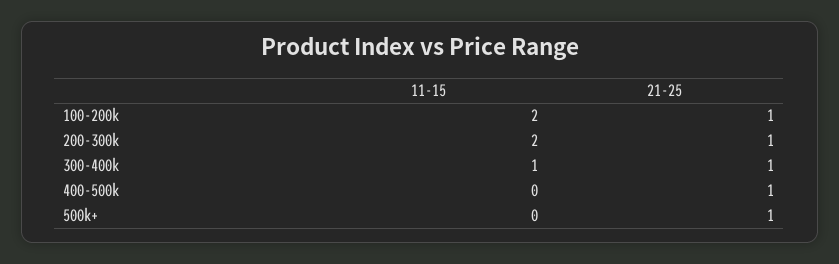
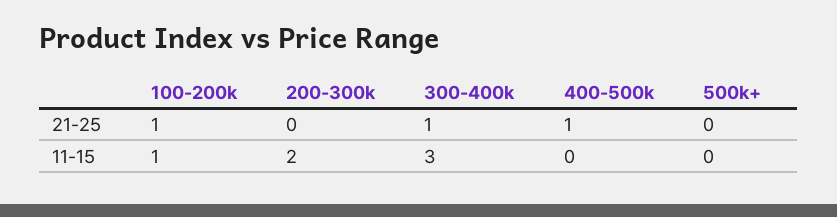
11-15, 100-200k: 2 -> 1
21-25, 200-300k: 1 -> 0
11-15, 300-400k: 1 -> 3
21-25, 500k+: 1 -> 0

